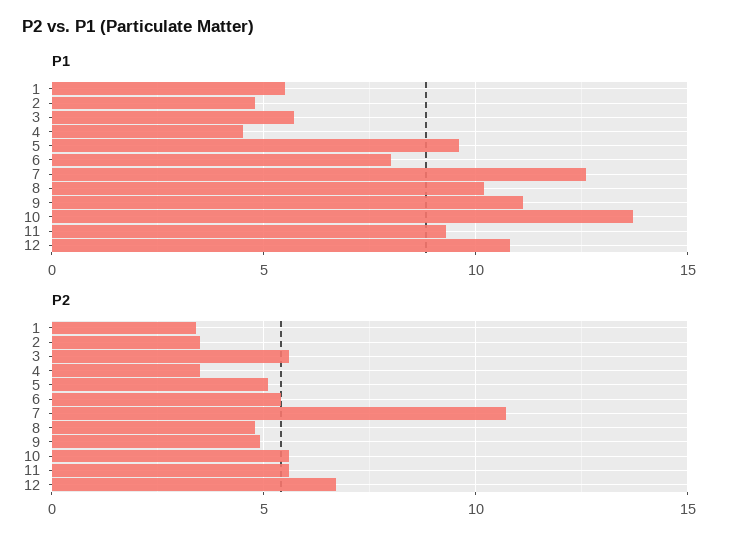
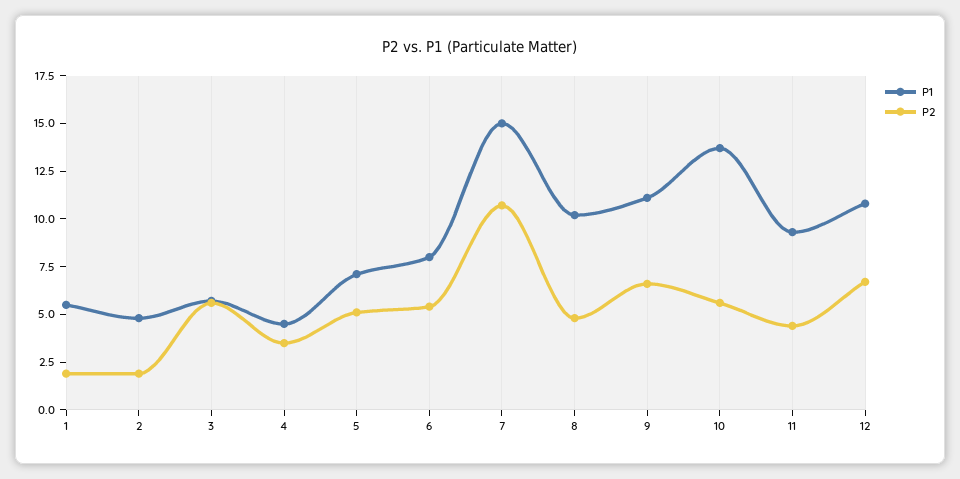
P1, 5: 9.5 -> 7
P1, 7: 12.5 -> 15
P2, 1: 3.5 -> 2
P2, 2: 3.5 -> 2
P2, 9: 5 -> 6.5
P2, 11: 5.5 -> 4.5

